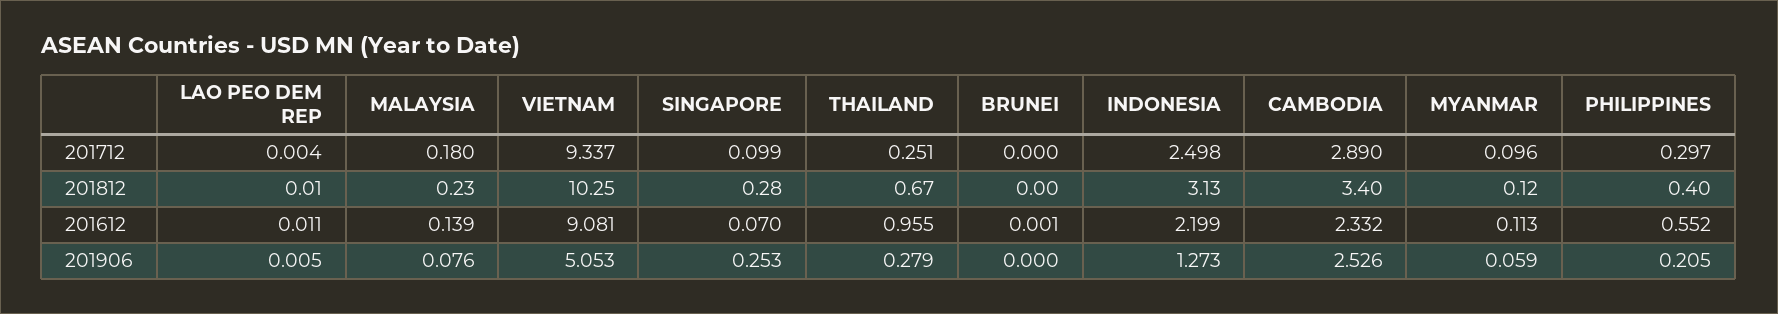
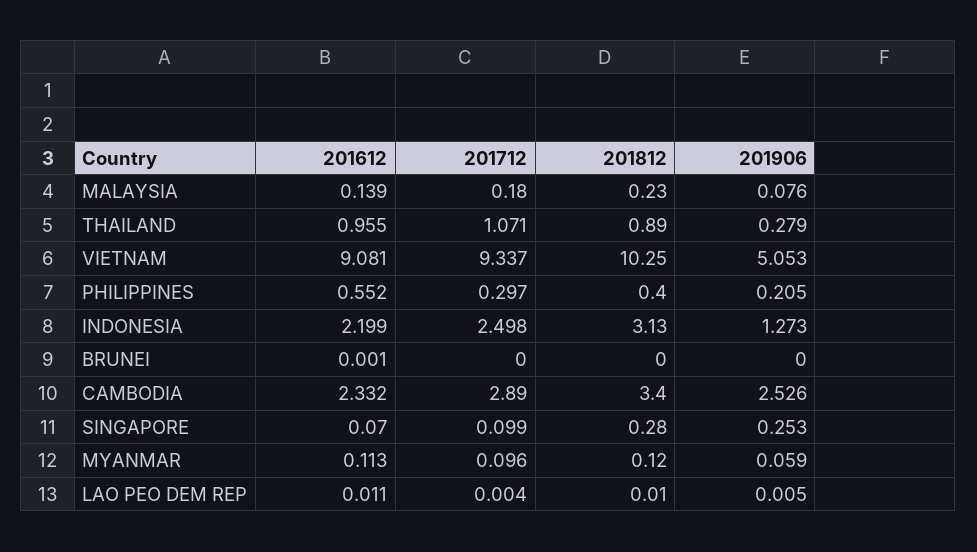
THAILAND, 201712: 0.251 -> 1.071
THAILAND, 201812: 0.67 -> 0.89

